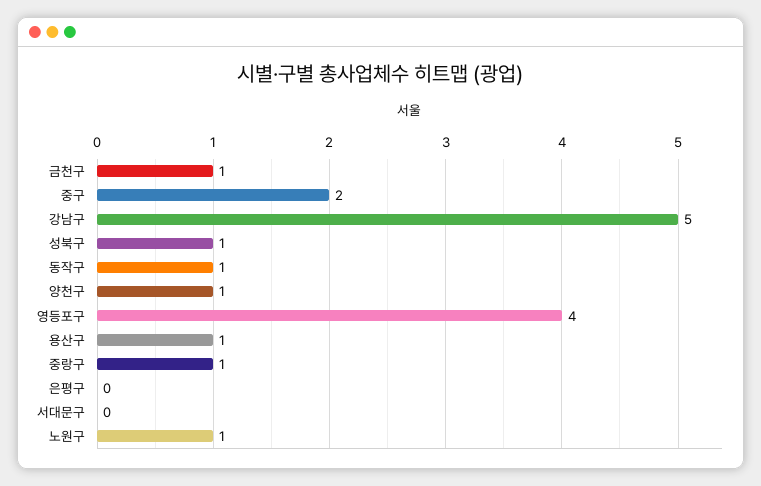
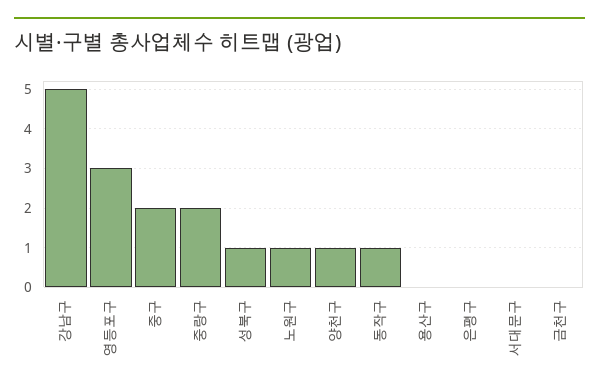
금천구: 1 -> 0
영등포구: 4 -> 3
용산구: 1 -> 0
중랑구: 1 -> 2

